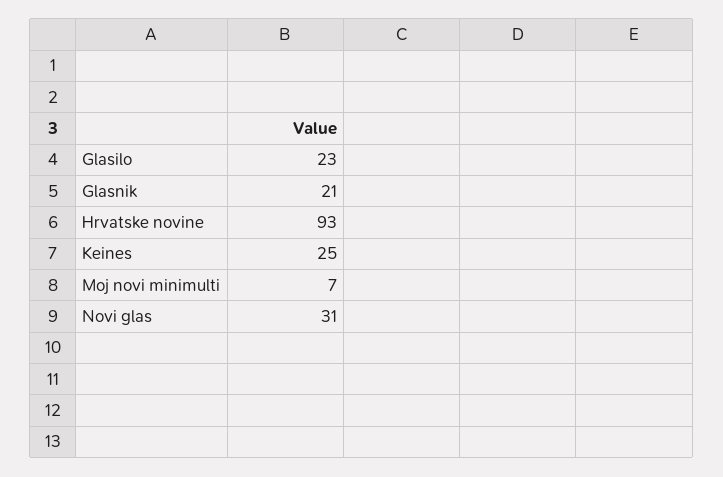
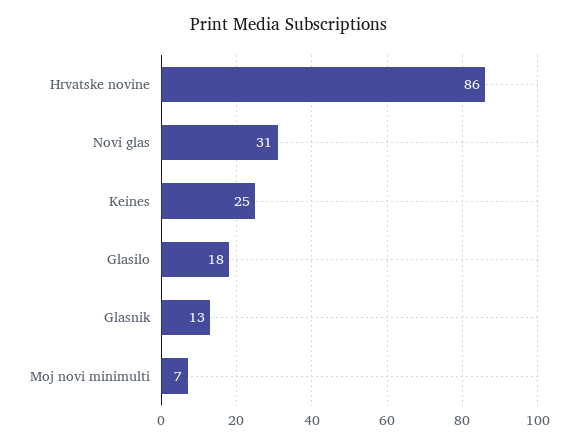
Glasilo: 23 -> 18
Glasnik: 21 -> 13
Hrvatske novine: 93 -> 86

